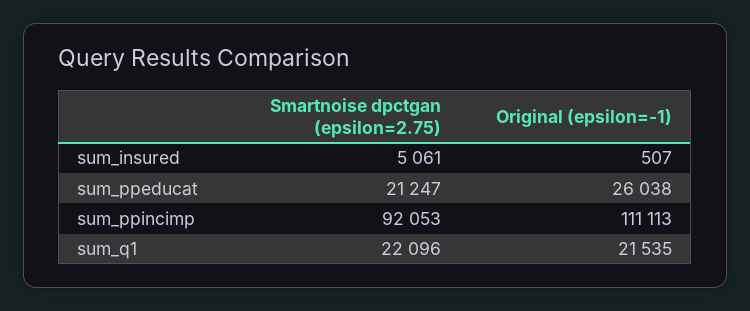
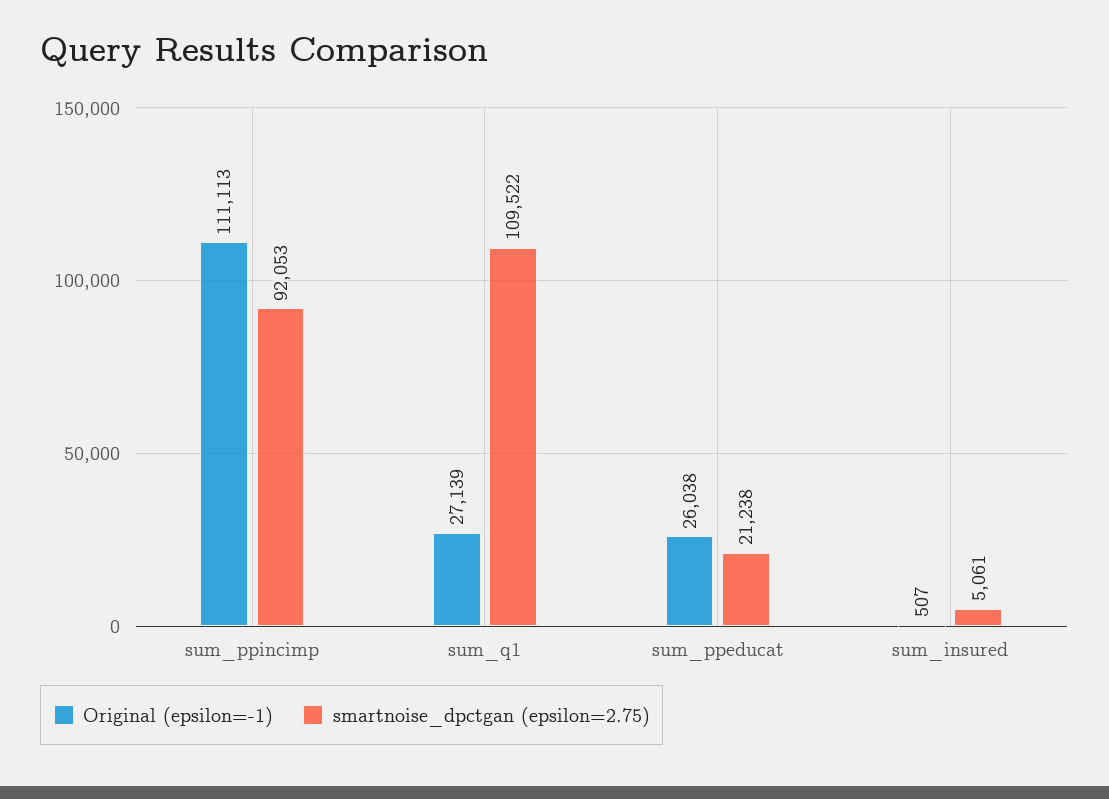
Smartnoise dpctgan (epsilon=2.75), sum_ppeducat: 21247 -> 21238
Smartnoise dpctgan (epsilon=2.75), sum_q1: 22096 -> 109522
Original (epsilon=-1), sum_q1: 21535 -> 27139

